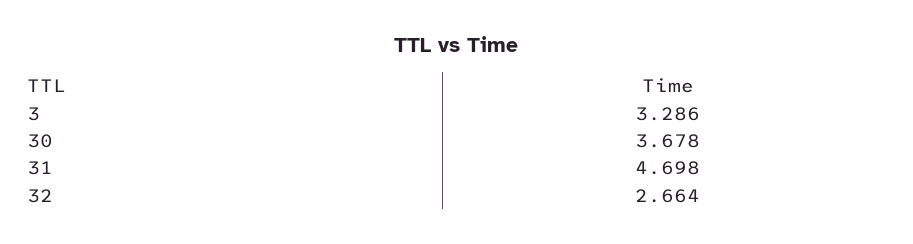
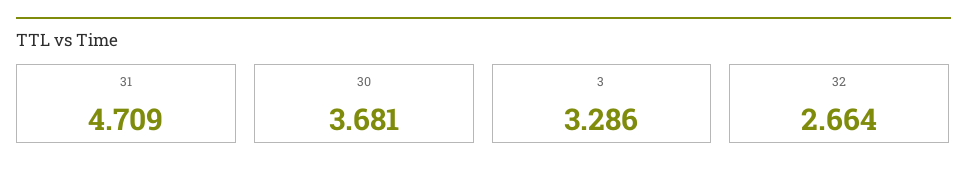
30: 3.678 -> 3.681
31: 4.698 -> 4.709

